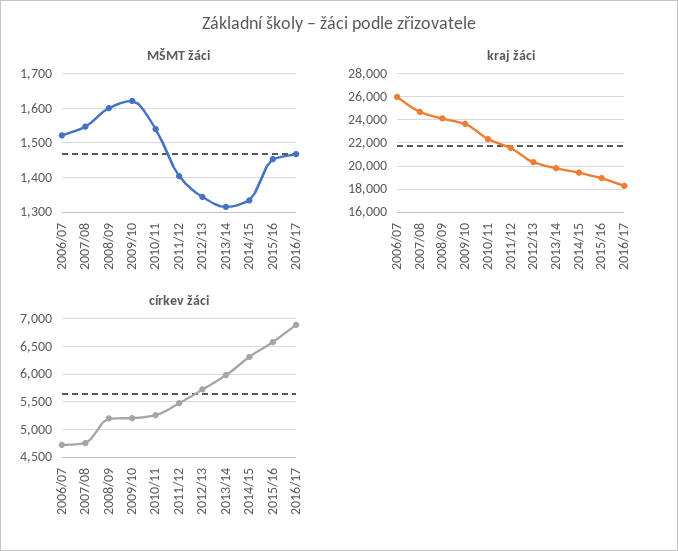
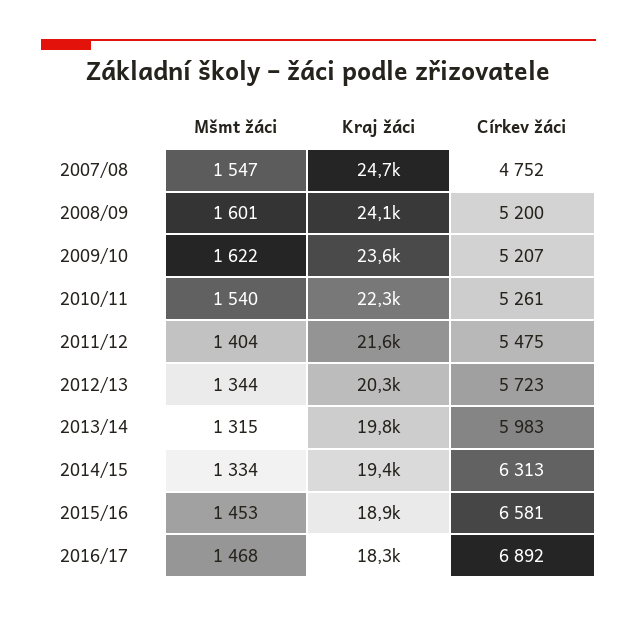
MŠMT žáci, 2006/07: 1520 -> none
kraj žáci, 2006/07: 26000 -> none
církev žáci, 2006/07: 4750 -> none

